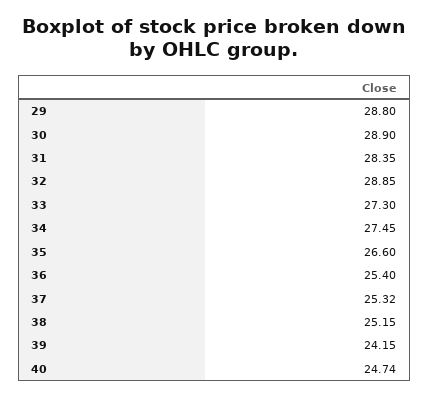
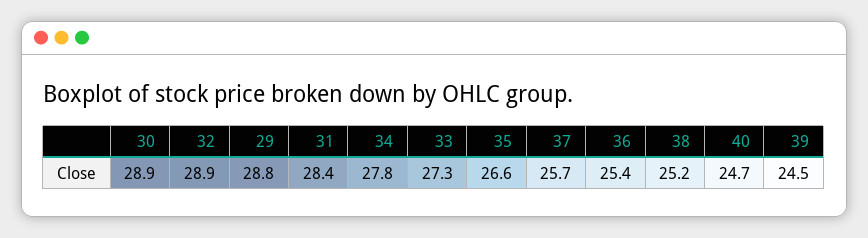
34: 27.45 -> 27.8
37: 25.32 -> 25.7
39: 24.15 -> 24.5

